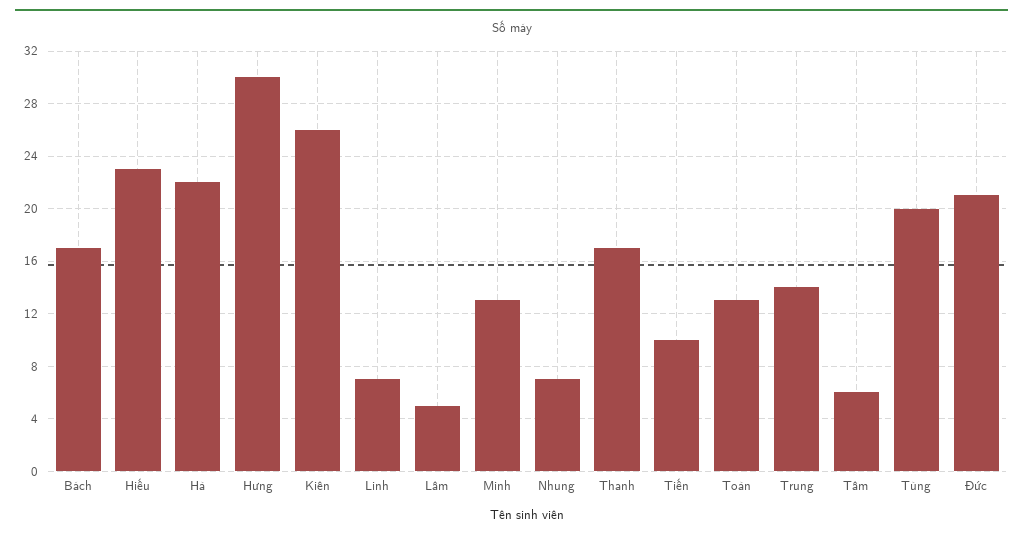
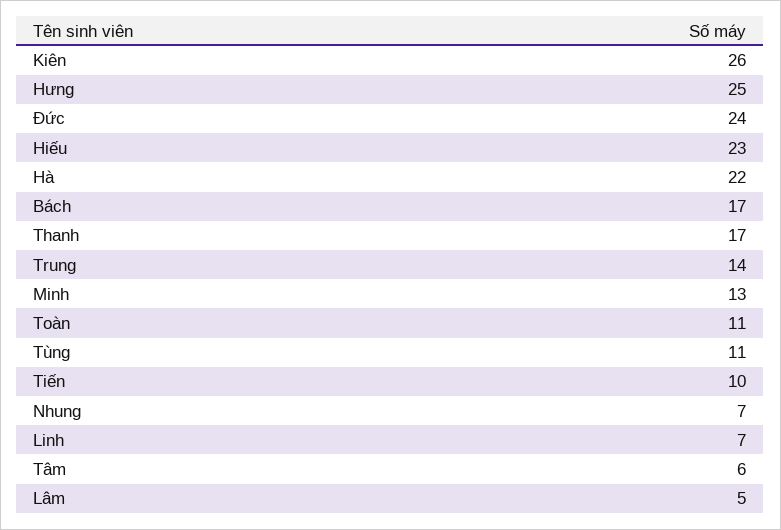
Hưng: 30 -> 25
Toàn: 13 -> 11
Tùng: 20 -> 11
Đức: 21 -> 24

